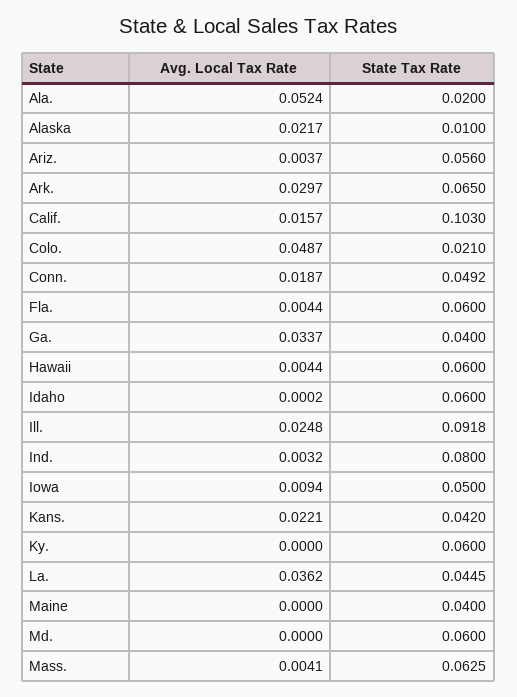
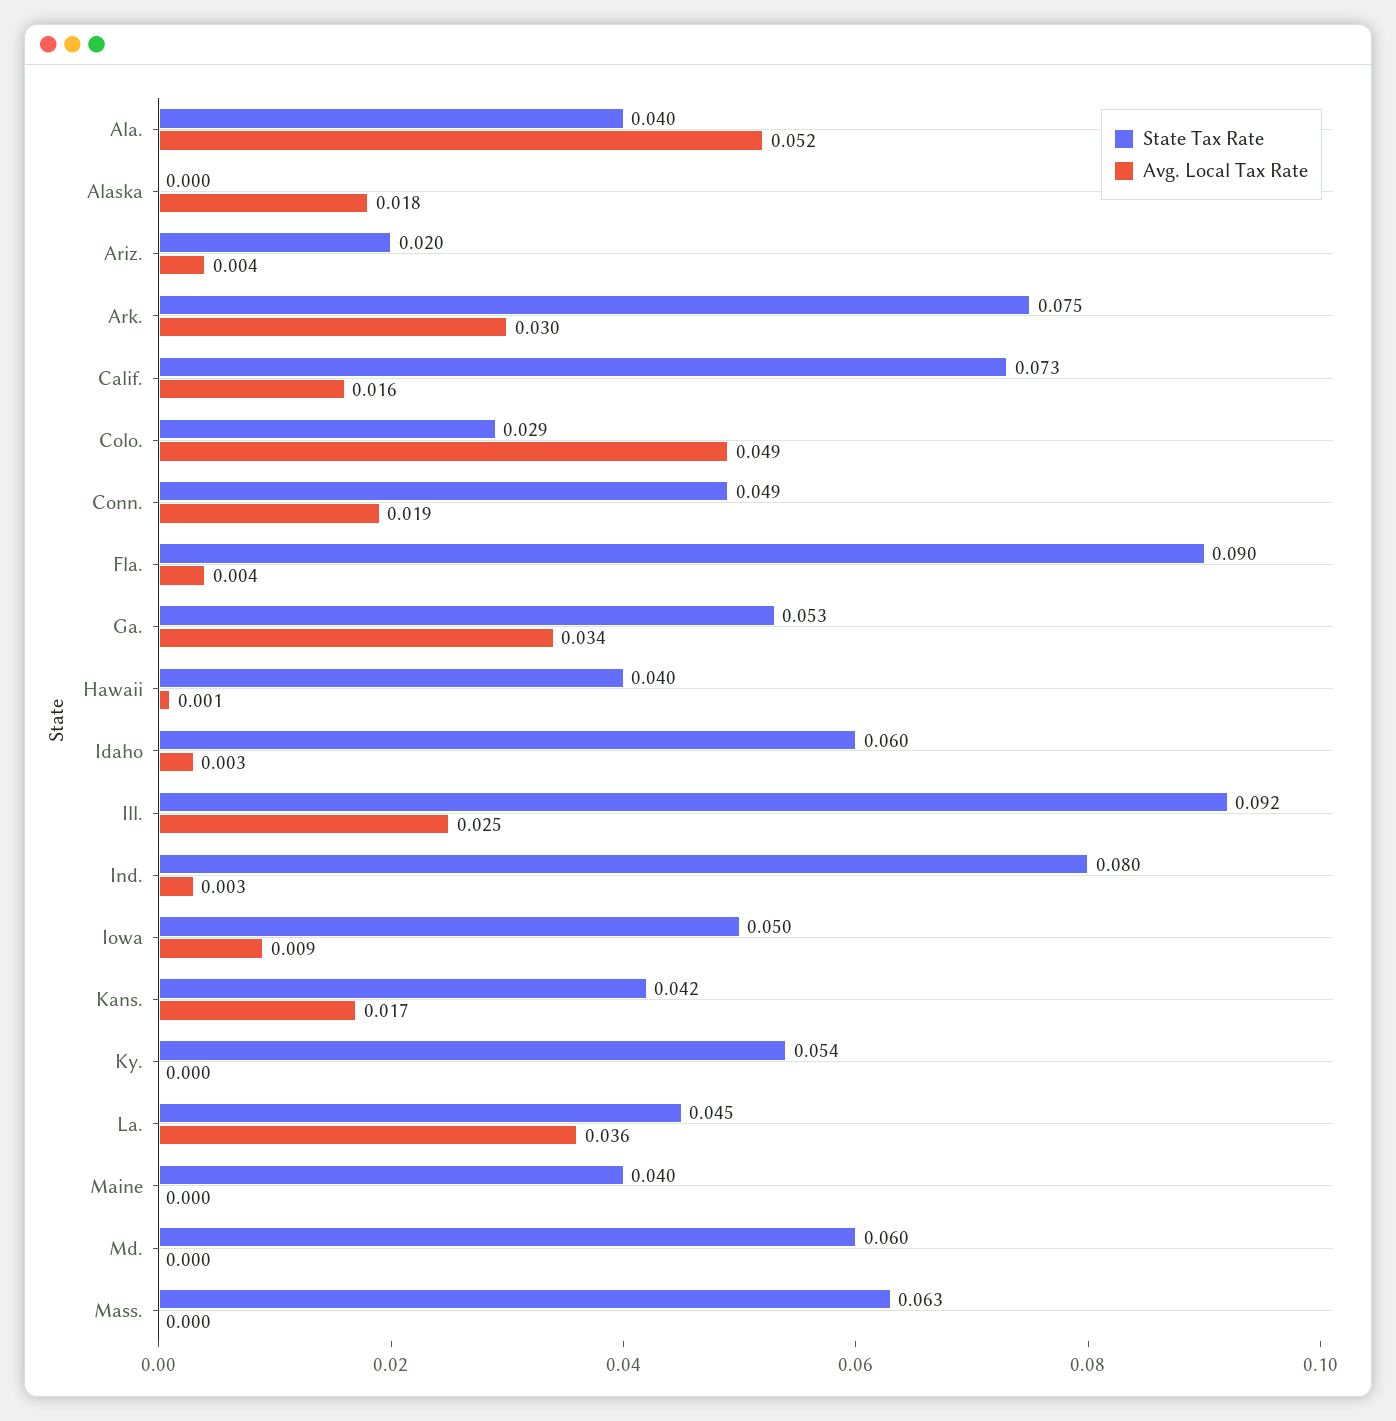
State Tax Rate, Ala.: 0.02 -> 0.04
Avg. Local Tax Rate, Alaska: 0.0217 -> 0.018
State Tax Rate, Alaska: 0.01 -> 0
State Tax Rate, Ariz.: 0.056 -> 0.02
State Tax Rate, Ark.: 0.065 -> 0.075
State Tax Rate, Calif.: 0.103 -> 0.073
State Tax Rate, Colo.: 0.021 -> 0.029
State Tax Rate, Fla.: 0.06 -> 0.09
State Tax Rate, Ga.: 0.04 -> 0.053
Avg. Local Tax Rate, Hawaii: 0.0044 -> 0.001
State Tax Rate, Hawaii: 0.06 -> 0.04
Avg. Local Tax Rate, Idaho: 0.0002 -> 0.003
Avg. Local Tax Rate, Kans.: 0.0221 -> 0.017
State Tax Rate, Ky.: 0.06 -> 0.054
Avg. Local Tax Rate, Mass.: 0.0041 -> 0

